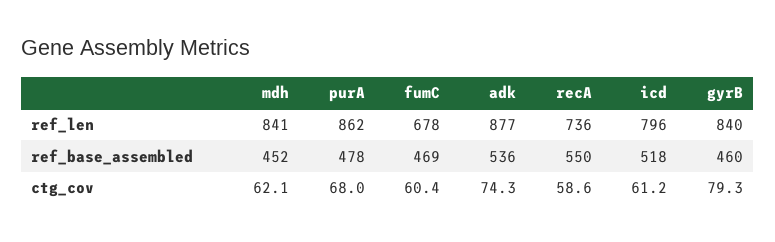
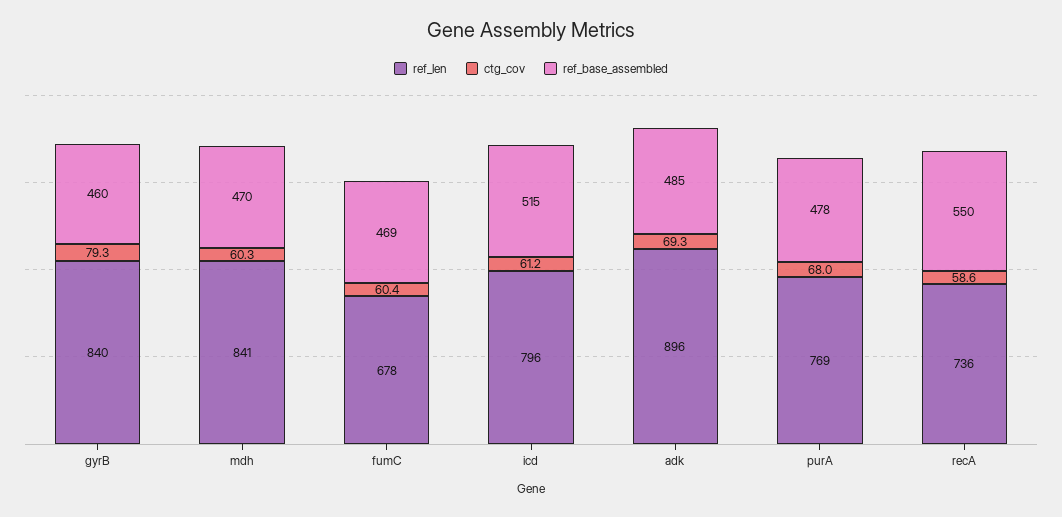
ref_len, purA: 862 -> 769
ref_len, adk: 877 -> 896
ref_base_assembled, mdh: 452 -> 470
ref_base_assembled, adk: 536 -> 485
ref_base_assembled, icd: 518 -> 515
ctg_cov, mdh: 62.1 -> 60.3
ctg_cov, adk: 74.3 -> 69.3

